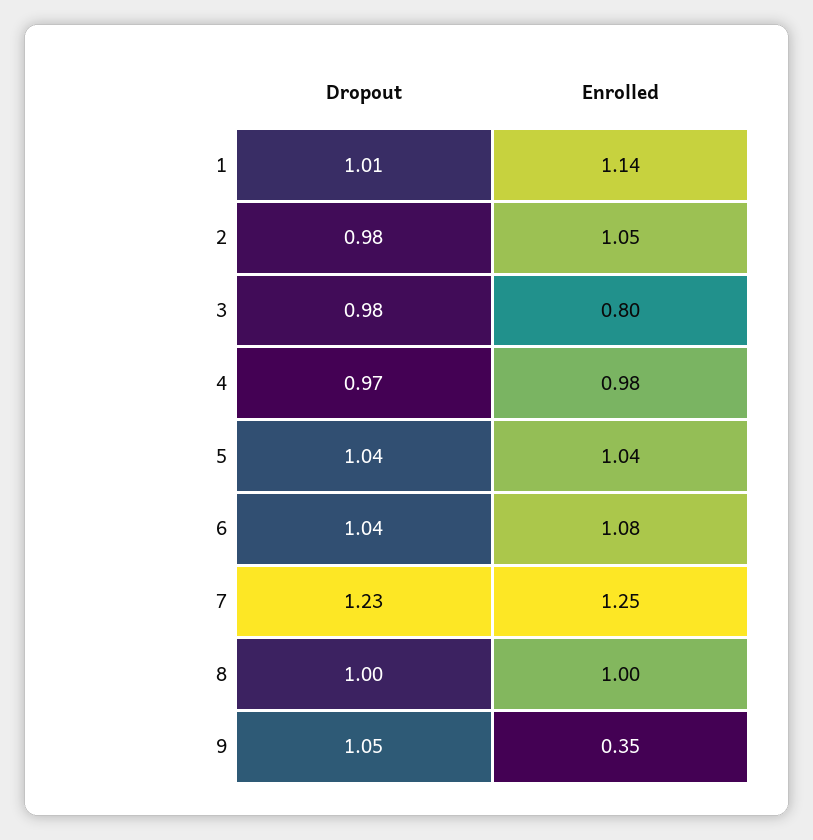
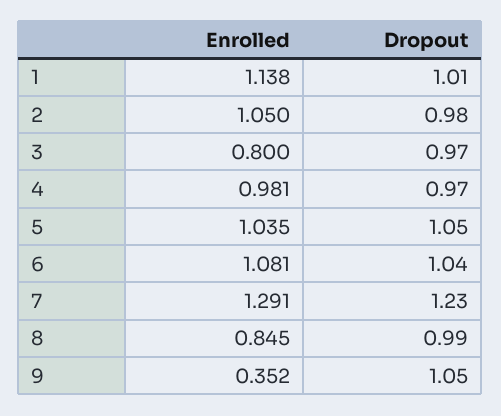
Dropout, 3: 0.98 -> 0.97
Dropout, 5: 1.04 -> 1.05
Enrolled, 7: 1.25 -> 1.291
Dropout, 8: 1 -> 0.99
Enrolled, 8: 1 -> 0.845

